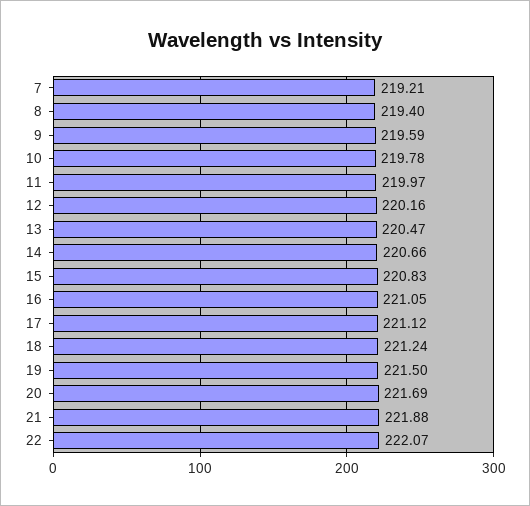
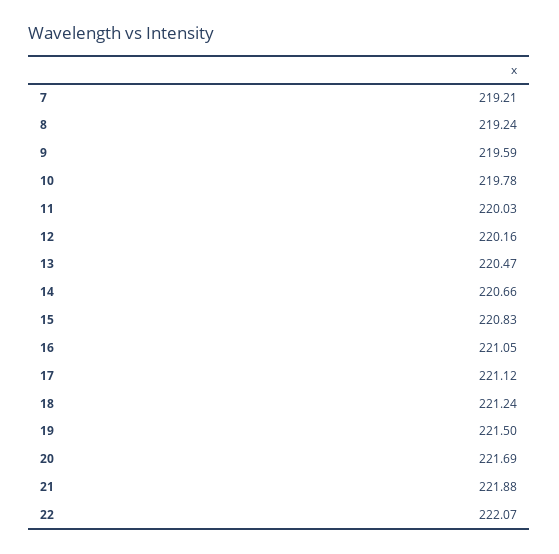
8: 219.4 -> 219.24
11: 219.97 -> 220.03

